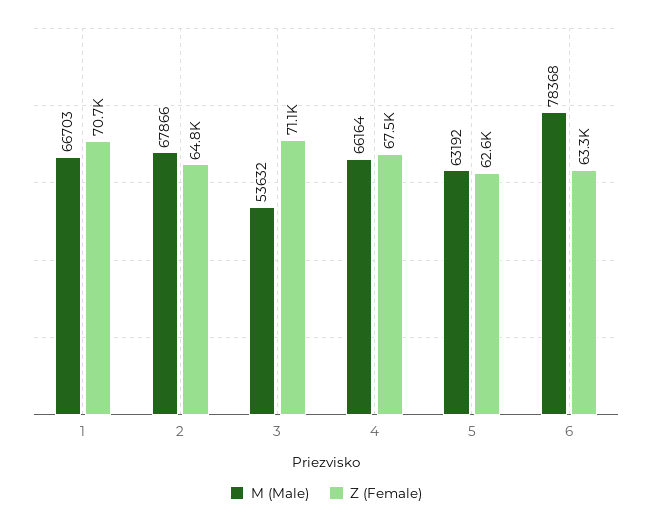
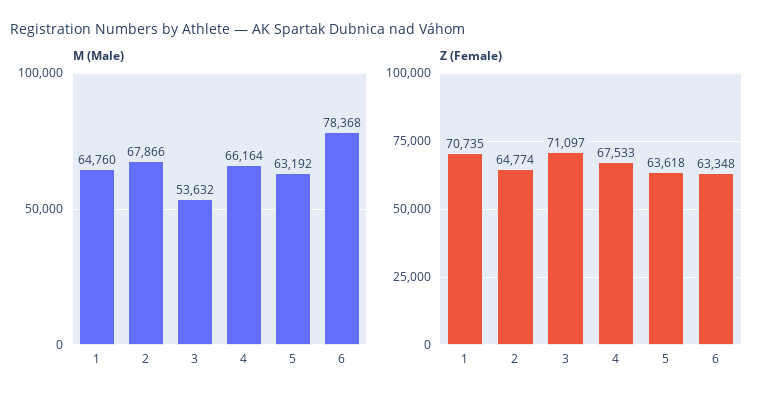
M (Male), 1: 66703 -> 64760
Z (Female), 5: 62600 -> 63618

